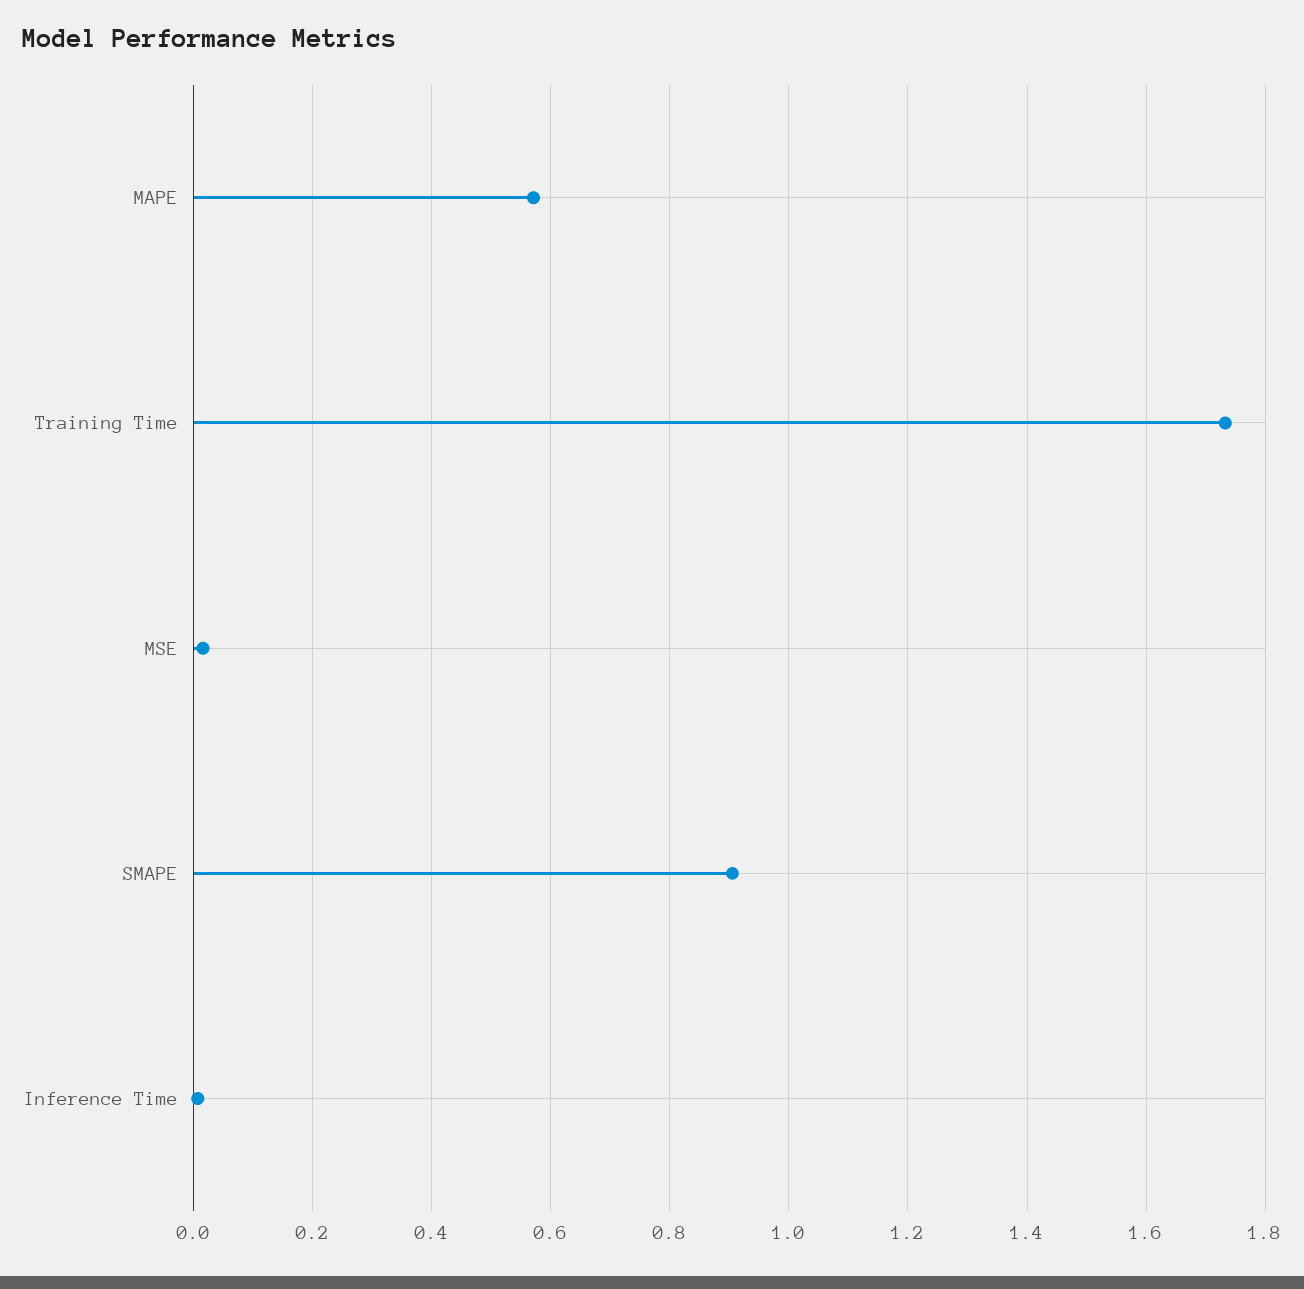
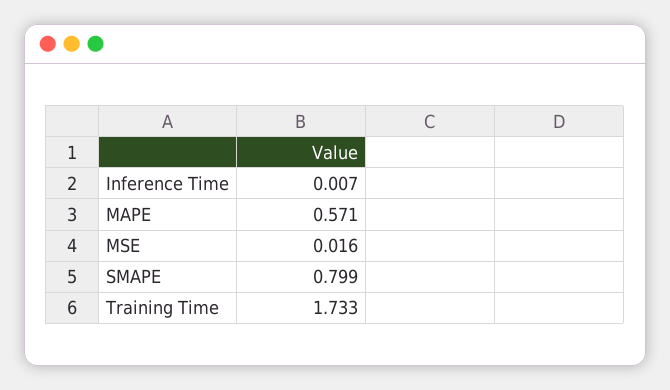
SMAPE: 0.9 -> 0.799

